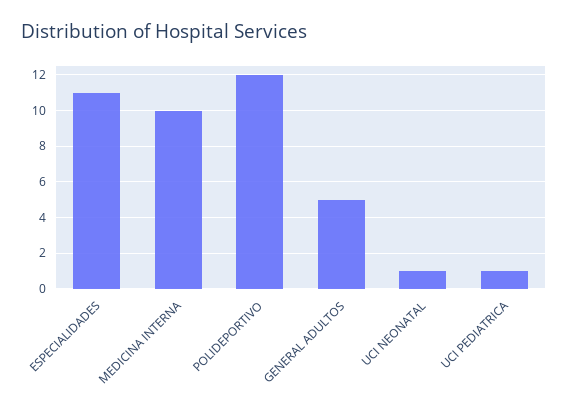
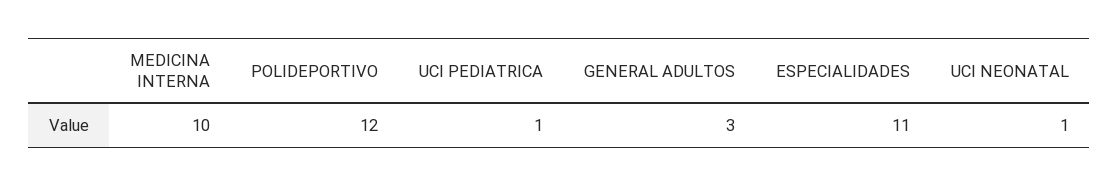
GENERAL ADULTOS: 5 -> 3

